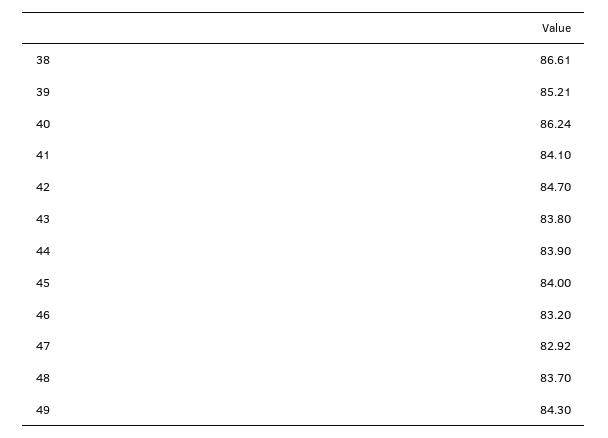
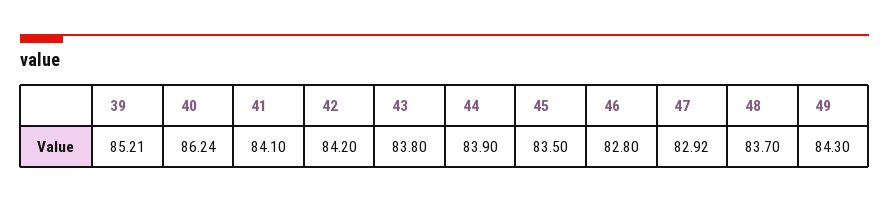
38: 86.61 -> none
42: 84.7 -> 84.2
45: 84 -> 83.5
46: 83.2 -> 82.8

